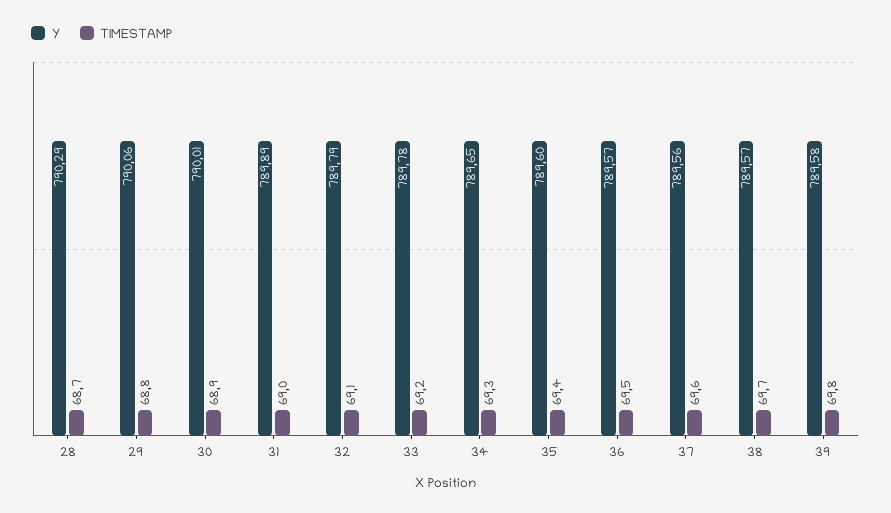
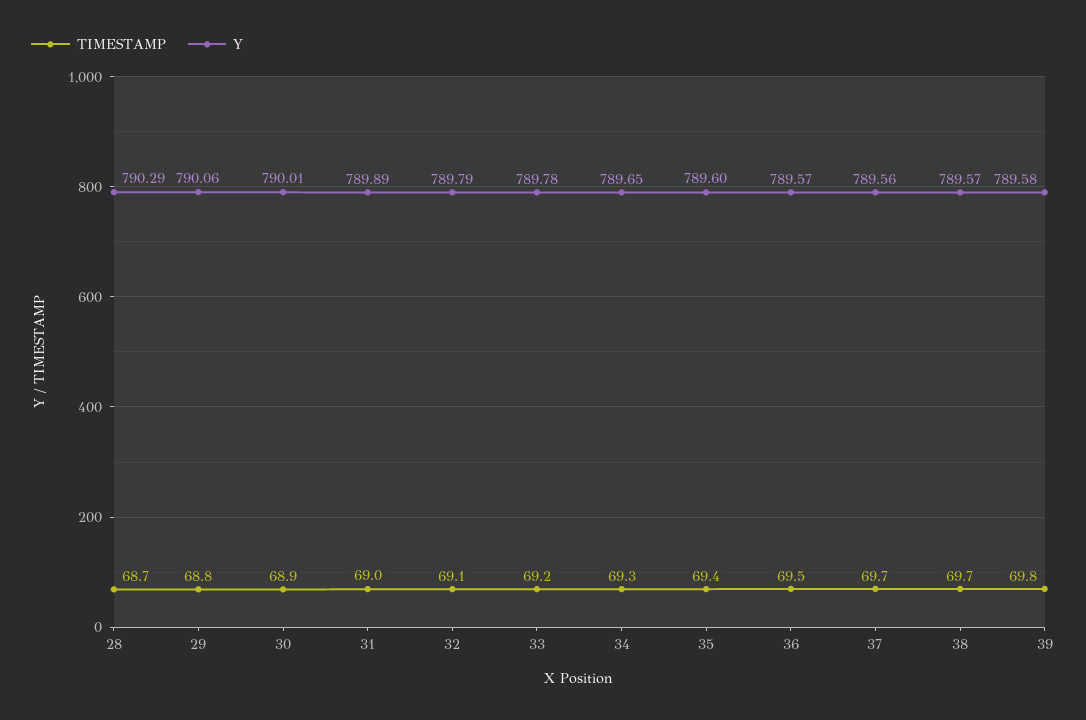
TIMESTAMP, 37: 69.6 -> 69.7

